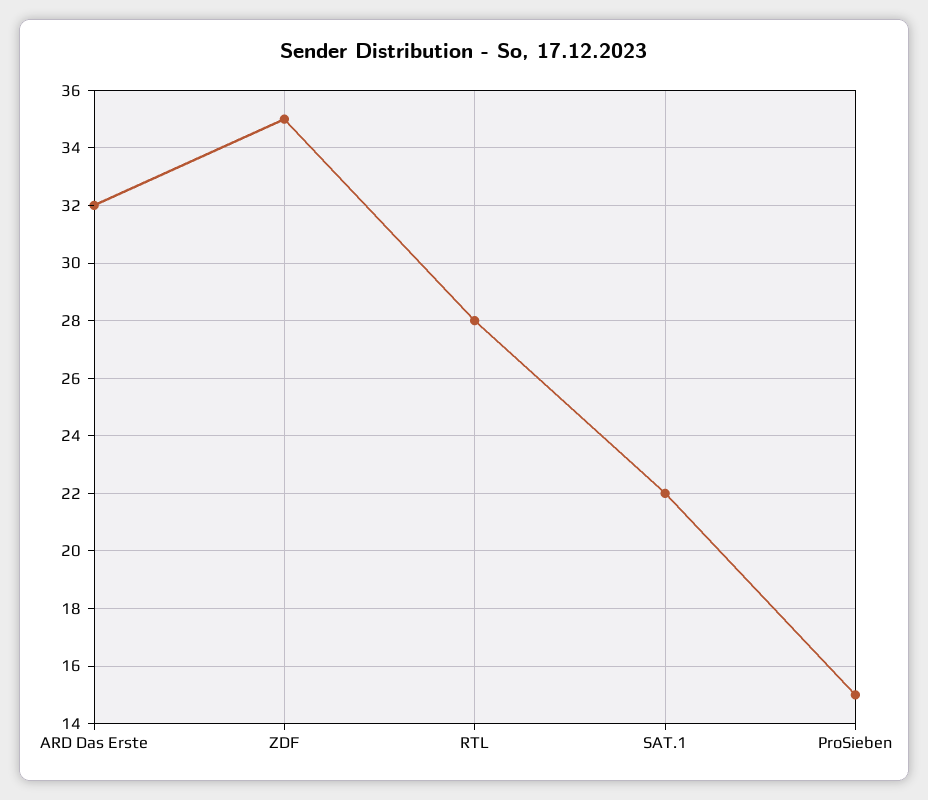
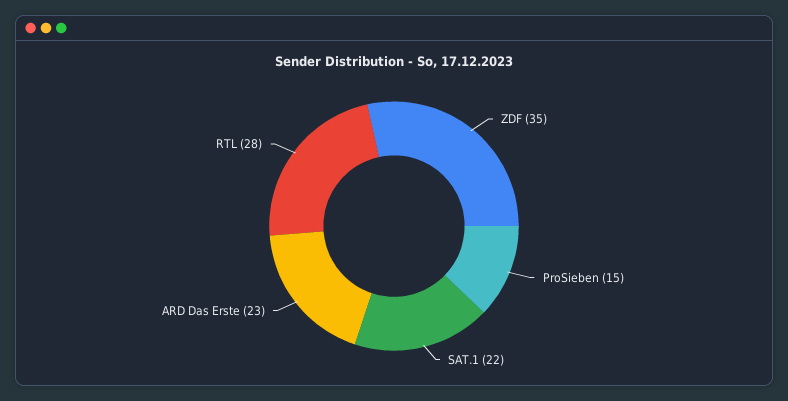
ARD Das Erste: 32 -> 23

